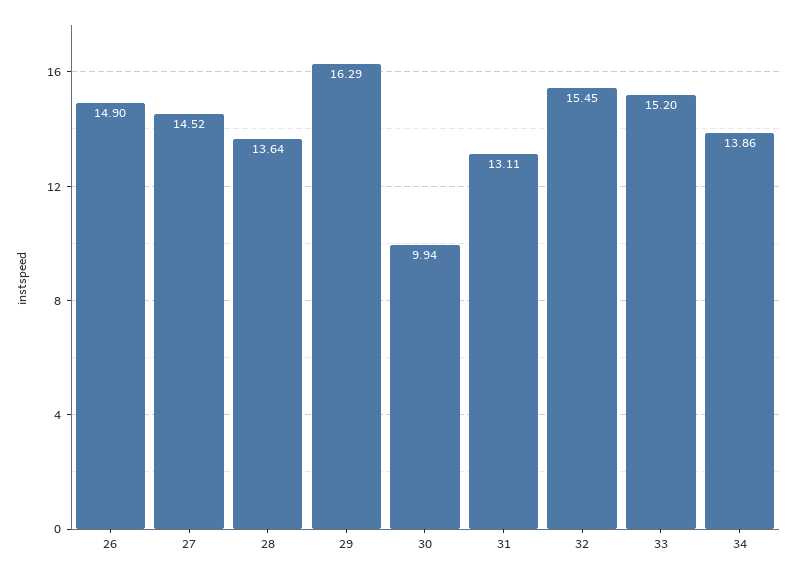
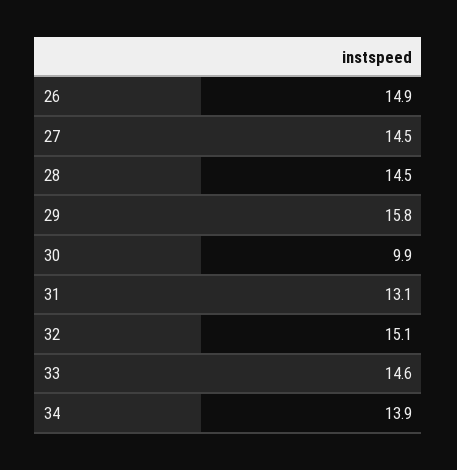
28: 13.64 -> 14.5
29: 16.29 -> 15.8
32: 15.45 -> 15.1
33: 15.2 -> 14.6

